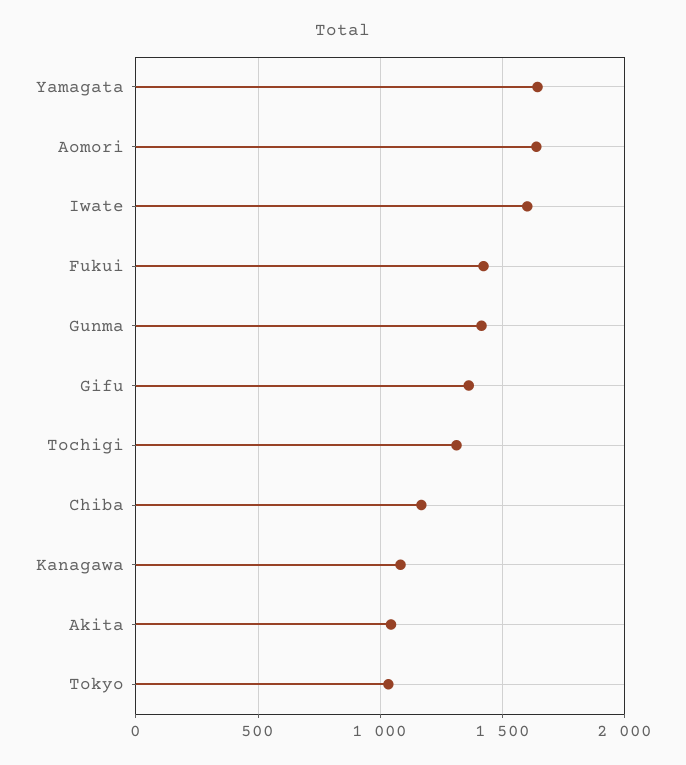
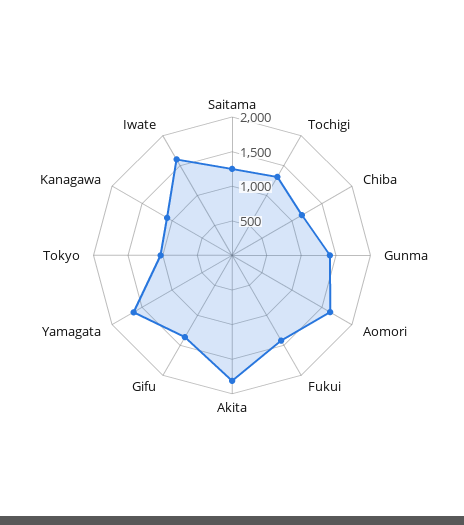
Akita: 1050 -> 1750
Saitama: none -> 1250

